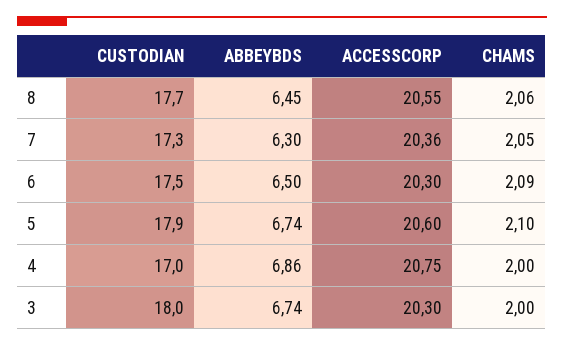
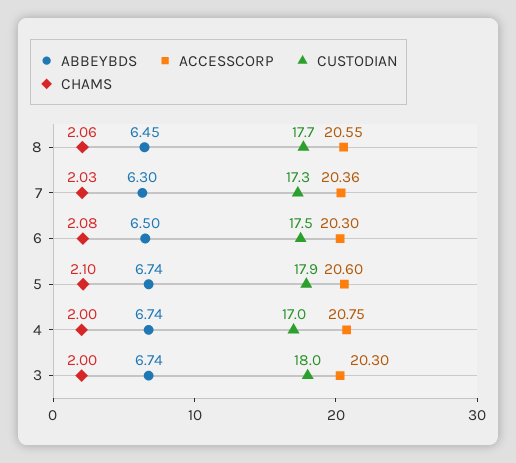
CHAMS, 7: 2.05 -> 2.03
CHAMS, 6: 2.09 -> 2.08
ABBEYBDS, 4: 6.86 -> 6.74

